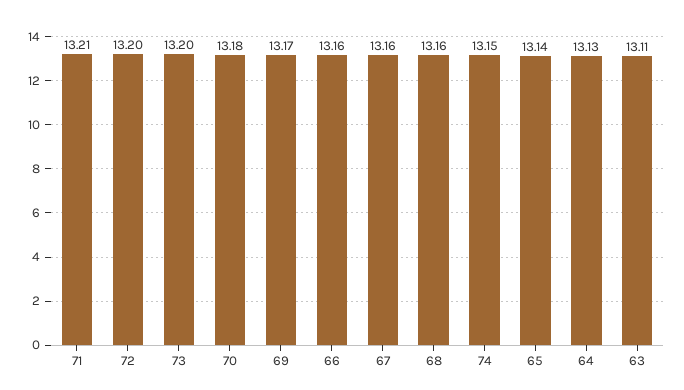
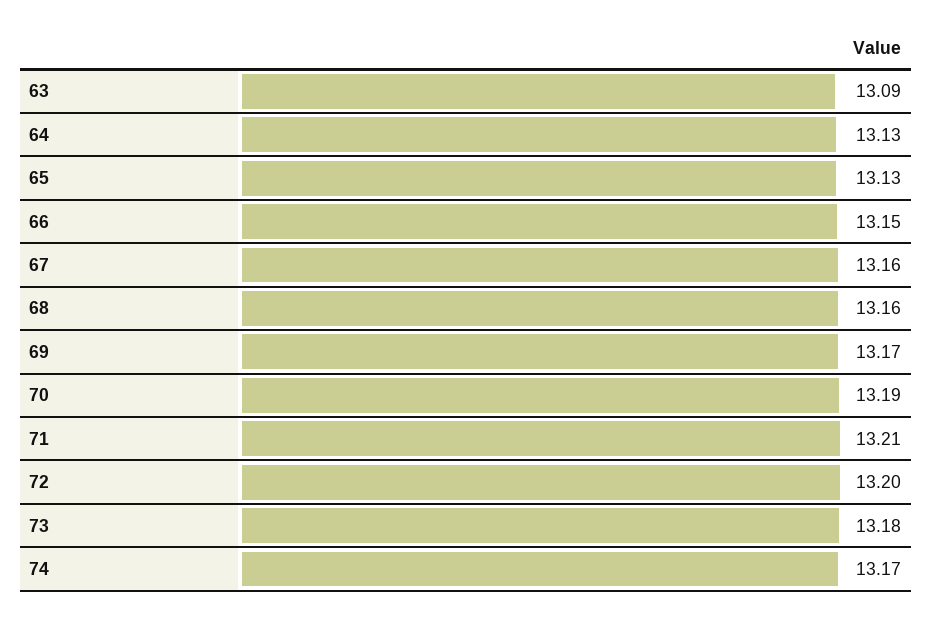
73: 13.2 -> 13.18
70: 13.18 -> 13.19
66: 13.16 -> 13.15
74: 13.15 -> 13.17
65: 13.14 -> 13.13
63: 13.11 -> 13.09

